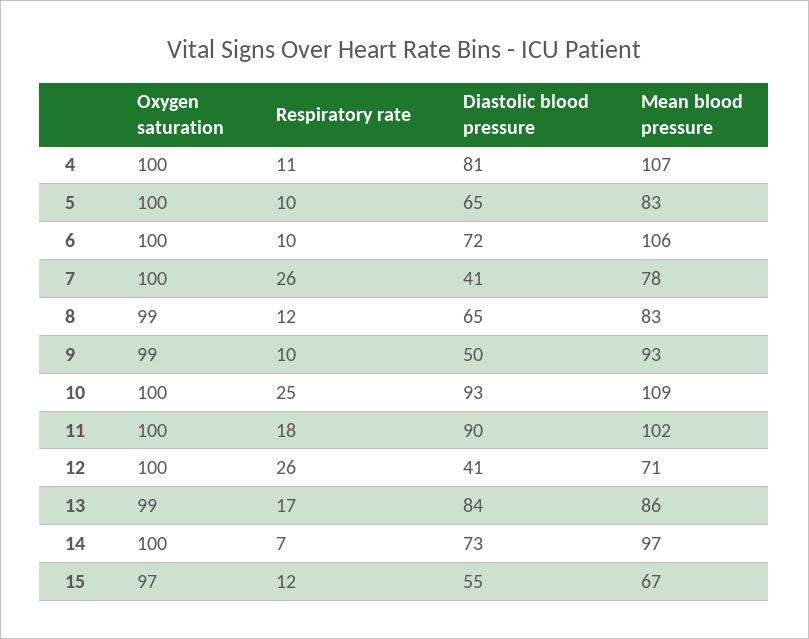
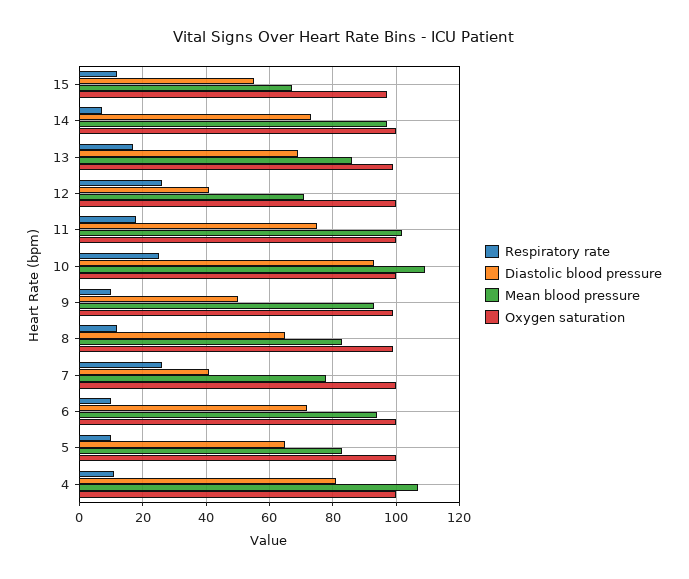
Mean blood pressure, 6: 106 -> 95
Diastolic blood pressure, 11: 90 -> 75
Diastolic blood pressure, 13: 84 -> 70

